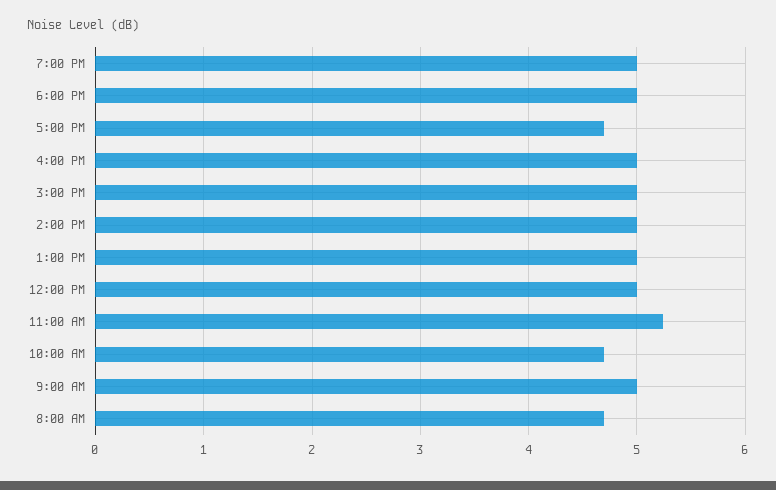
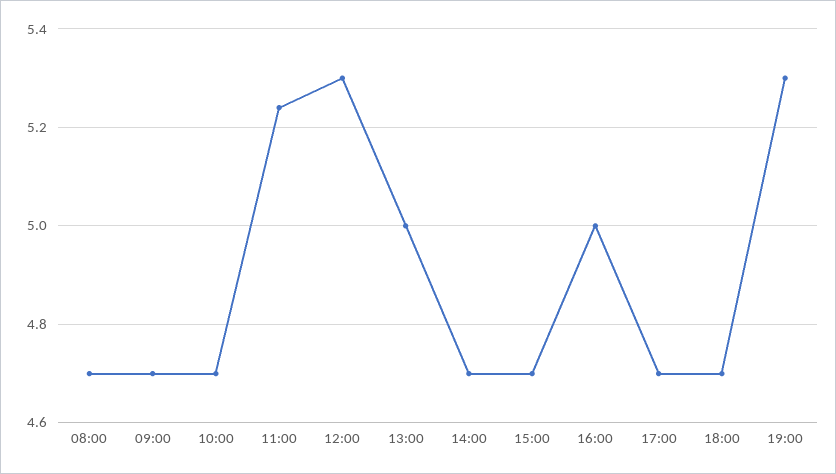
7:00 PM: 5 -> 5.3
6:00 PM: 5 -> 4.7
3:00 PM: 5 -> 4.7
2:00 PM: 5 -> 4.7
12:00 PM: 5 -> 5.3
9:00 AM: 5 -> 4.7

